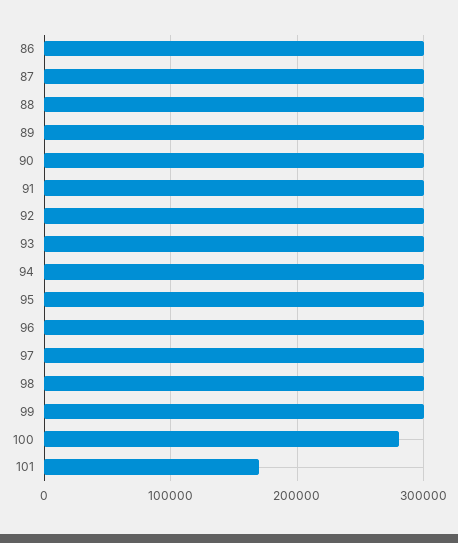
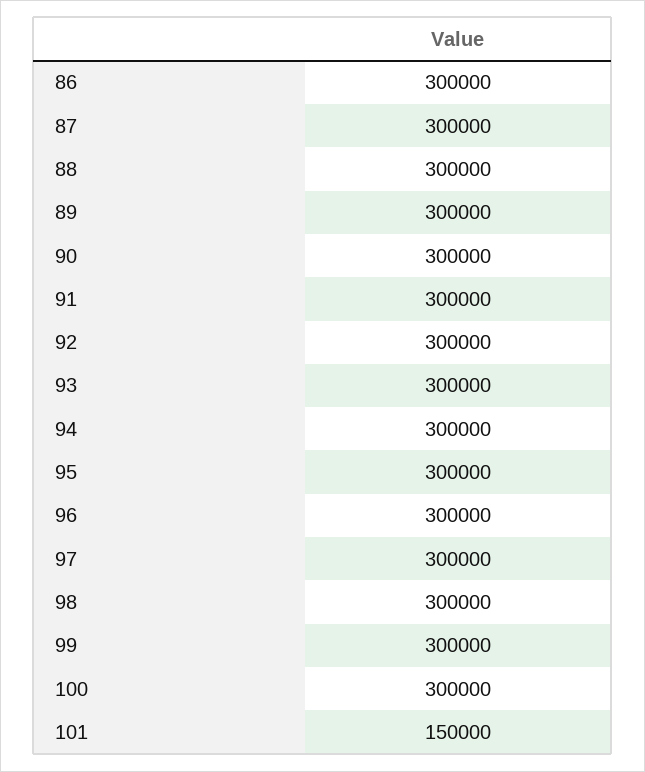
100: 280000 -> 300000
101: 170000 -> 150000

